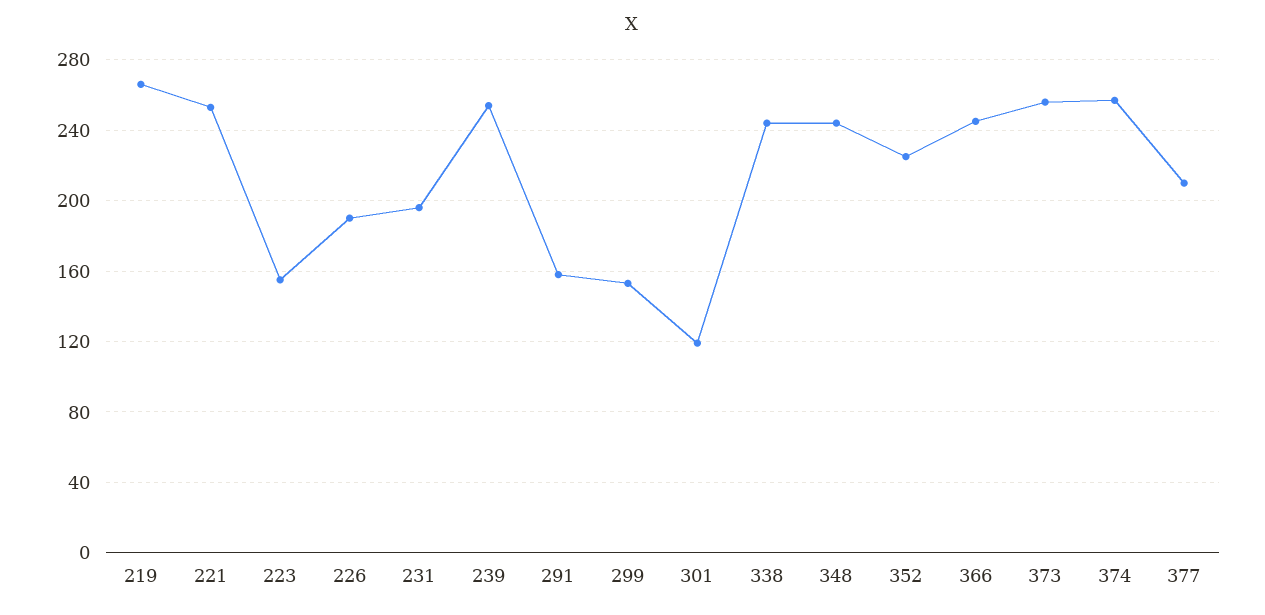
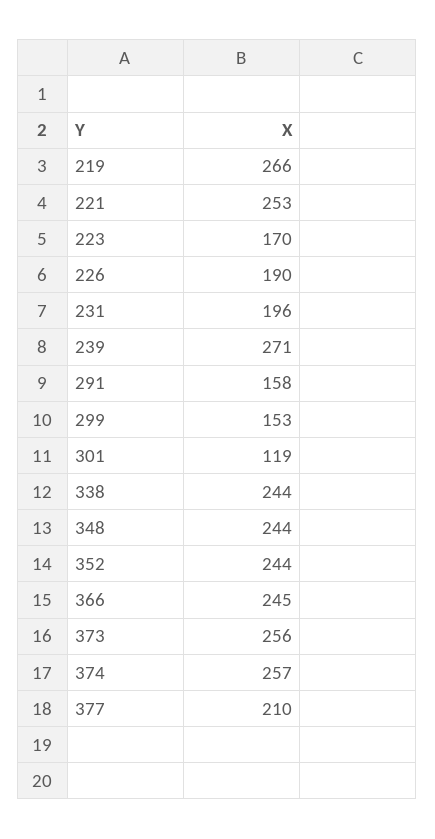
223: 155 -> 170
239: 255 -> 271
352: 225 -> 244

